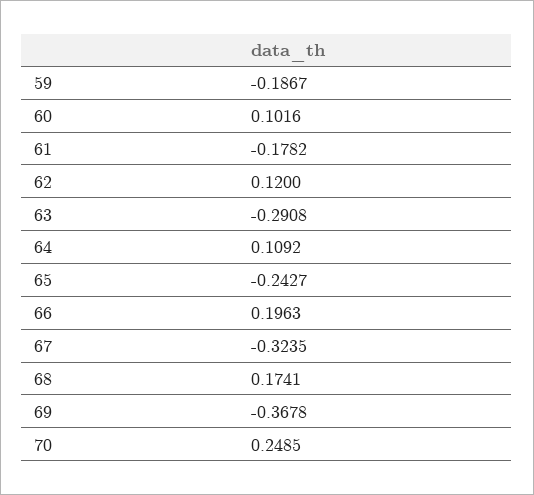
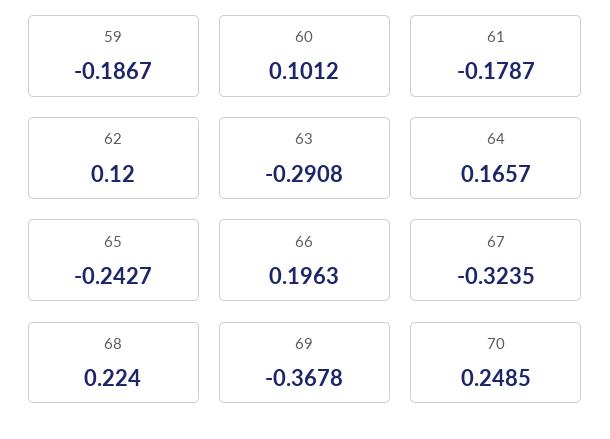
60: 0.1016 -> 0.1012
61: -0.1782 -> -0.1787
64: 0.1092 -> 0.1657
68: 0.1741 -> 0.224

